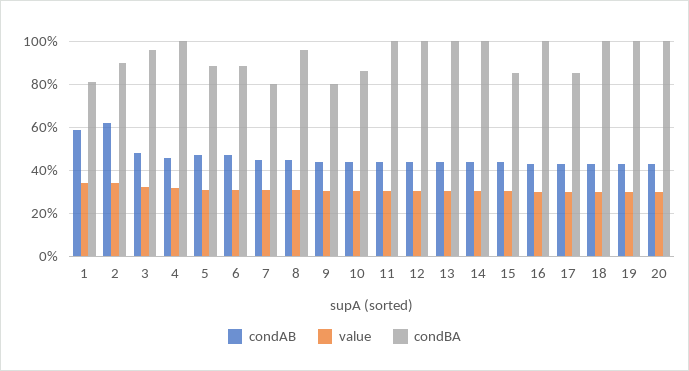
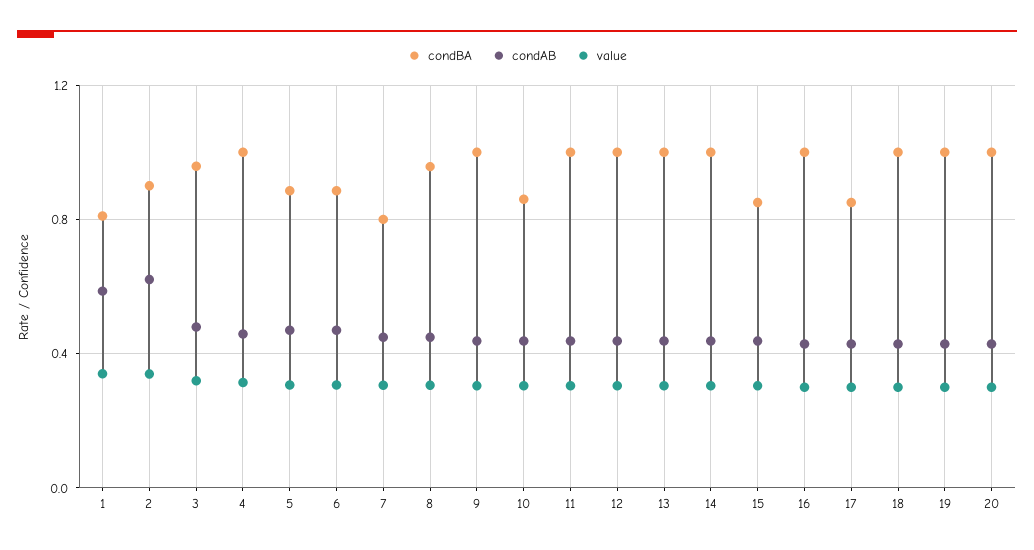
condBA, 9: 0.8 -> 1

